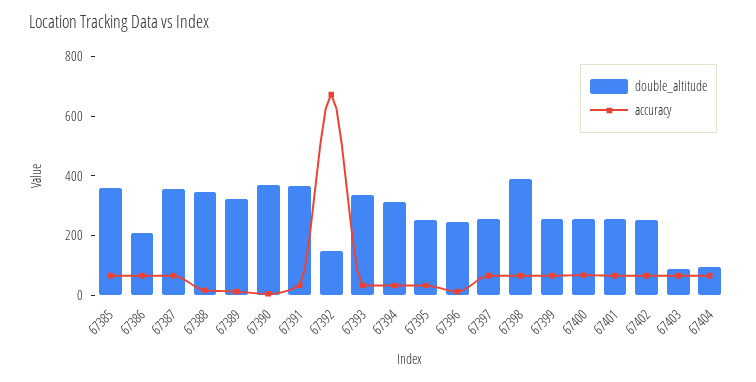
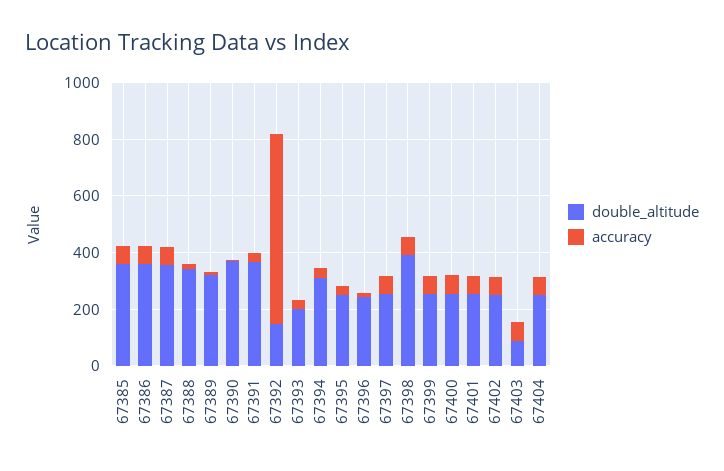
double_altitude, 67386: 200 -> 350
double_altitude, 67393: 350 -> 200
double_altitude, 67404: 100 -> 250

